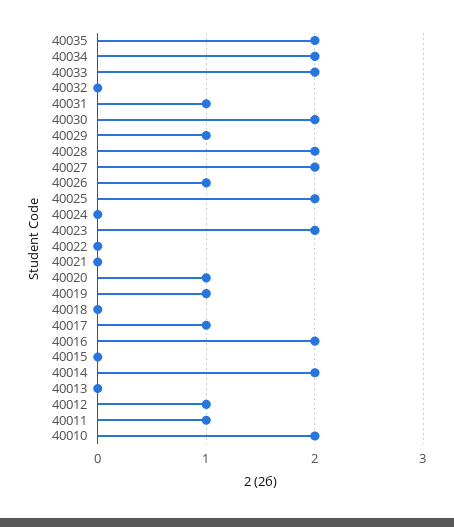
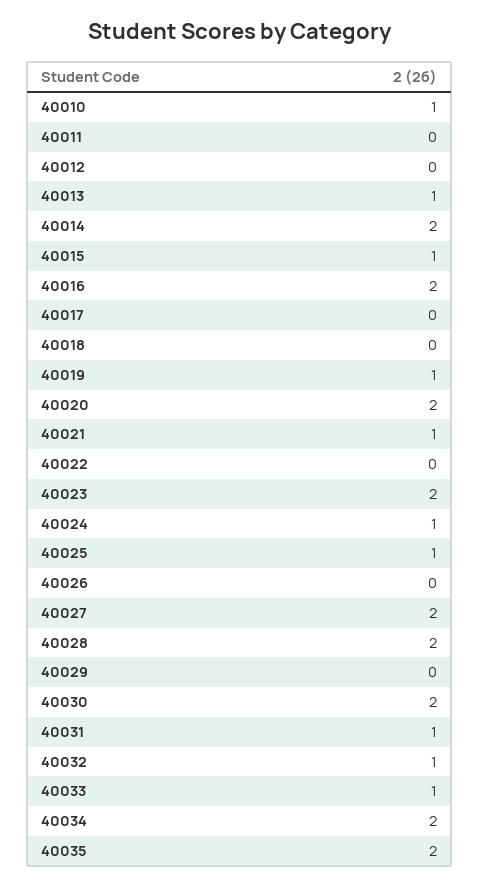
40033: 2 -> 1
40032: 0 -> 1
40029: 1 -> 0
40026: 1 -> 0
40025: 2 -> 1
40024: 0 -> 1
40021: 0 -> 1
40020: 1 -> 2
40017: 1 -> 0
40015: 0 -> 1
40013: 0 -> 1
40012: 1 -> 0
40011: 1 -> 0
40010: 2 -> 1

